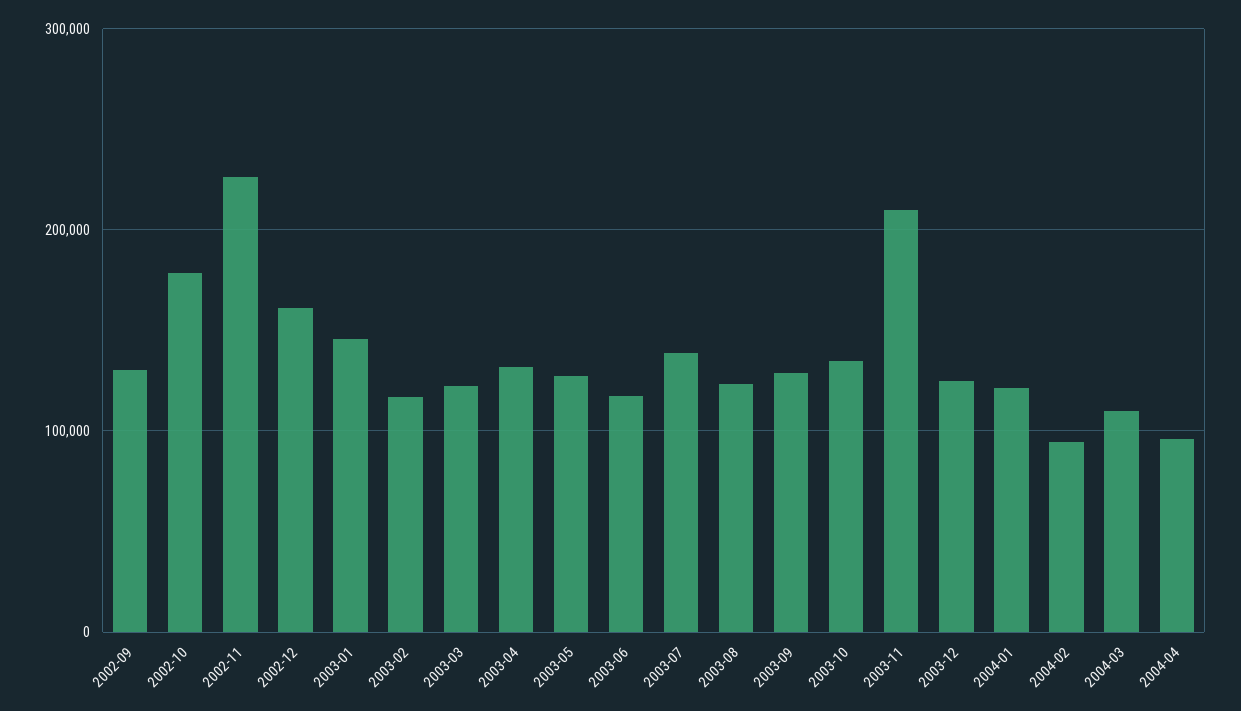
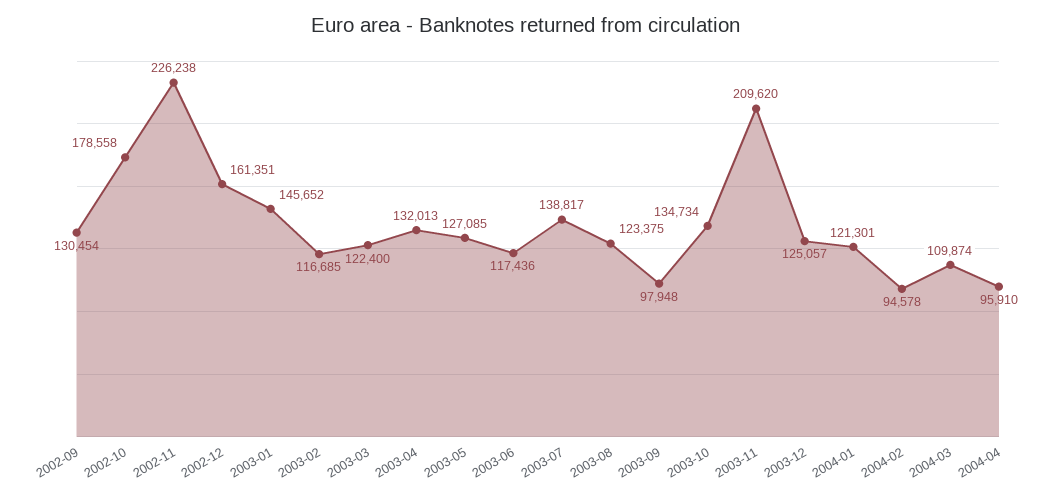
2003-09: 130000 -> 97948

